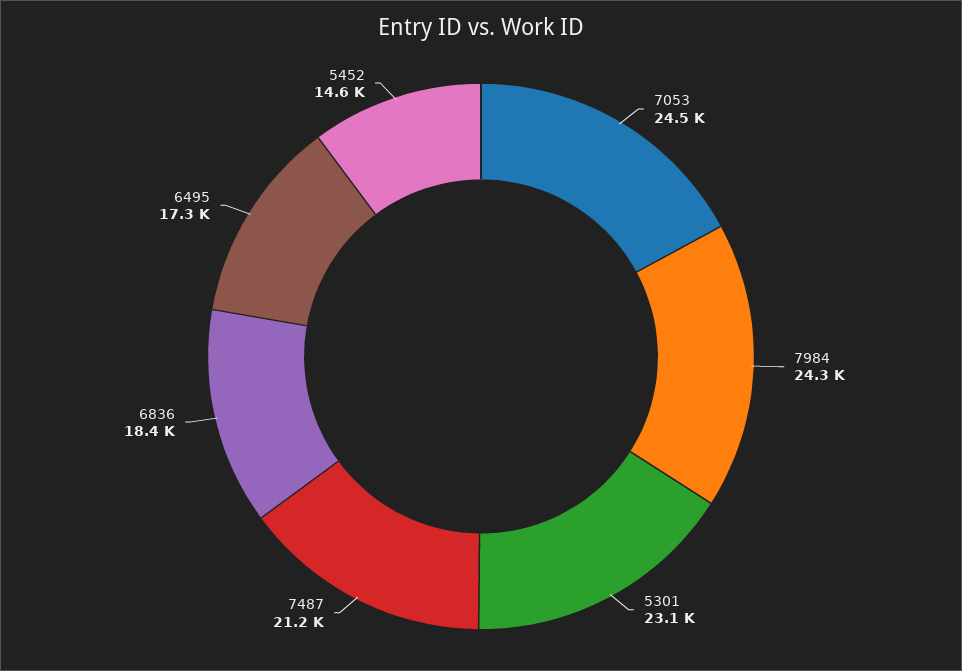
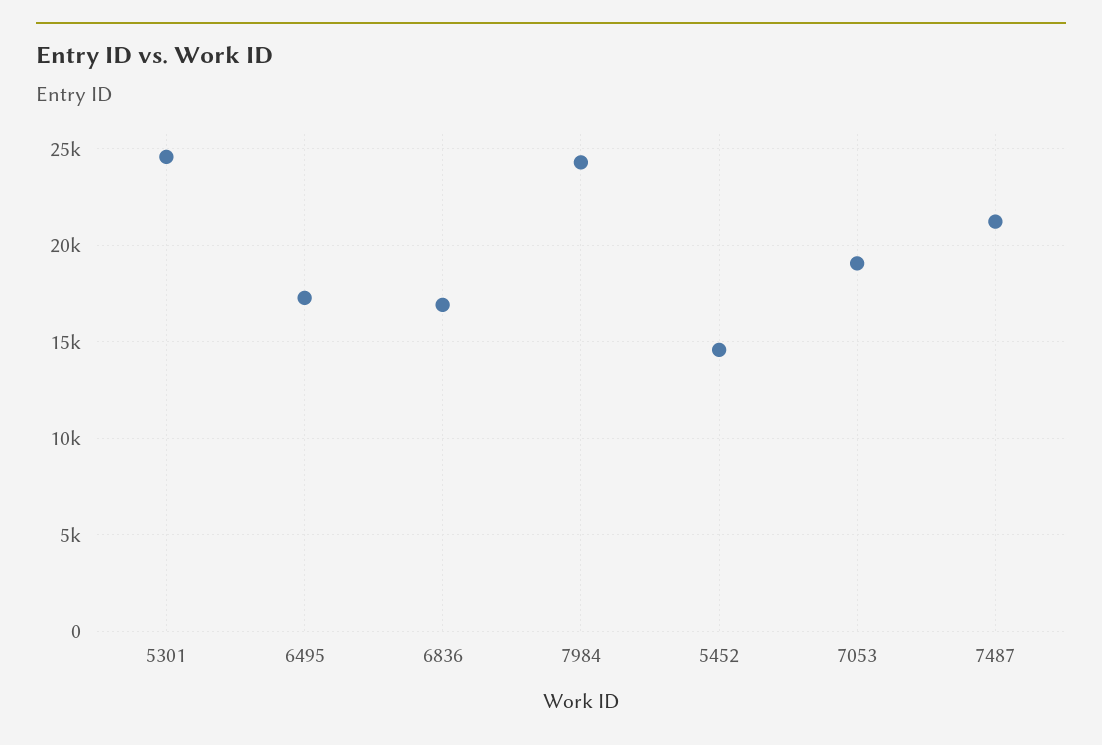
7053: 24500 -> 19000
5301: 23100 -> 24500
6836: 18400 -> 17000

